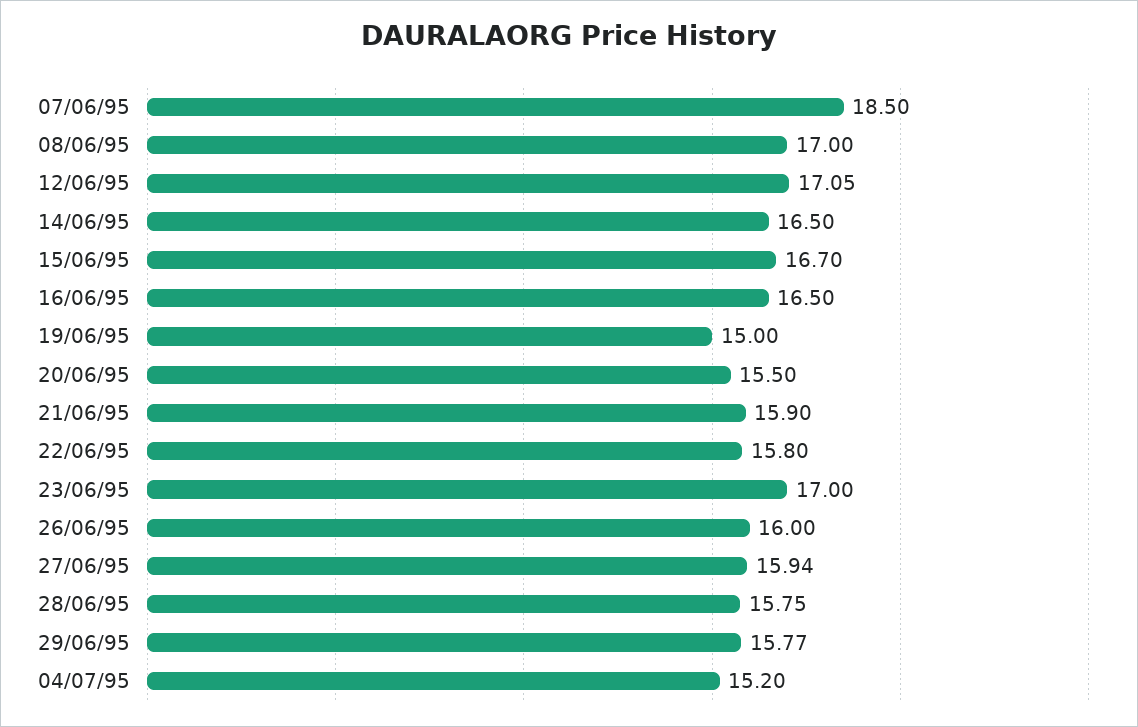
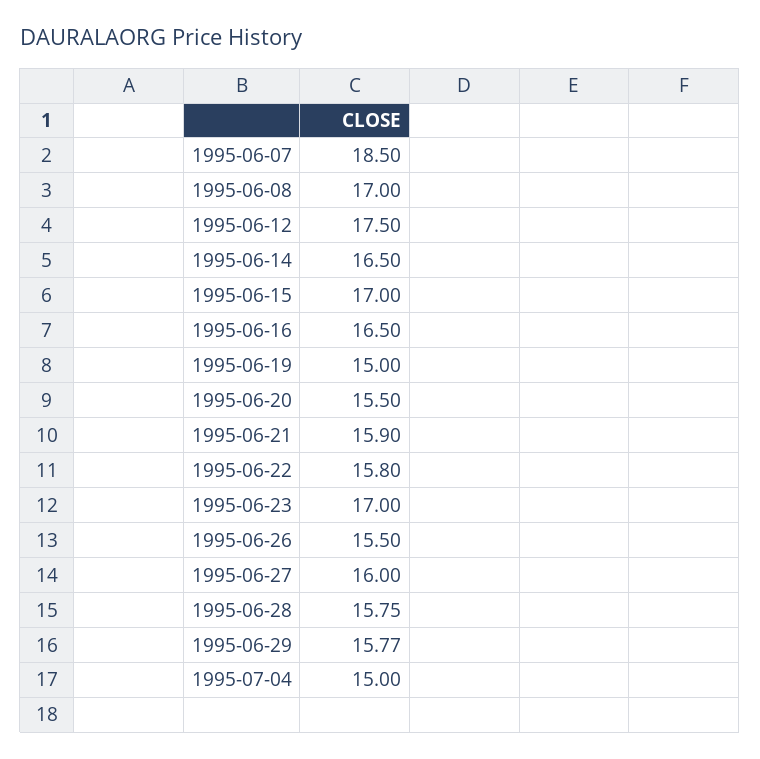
12/06/95: 17.05 -> 17.5
15/06/95: 16.7 -> 17
26/06/95: 16 -> 15.5
27/06/95: 15.94 -> 16
04/07/95: 15.2 -> 15

